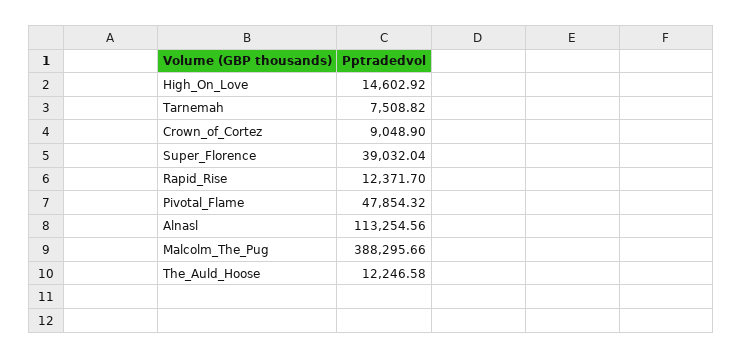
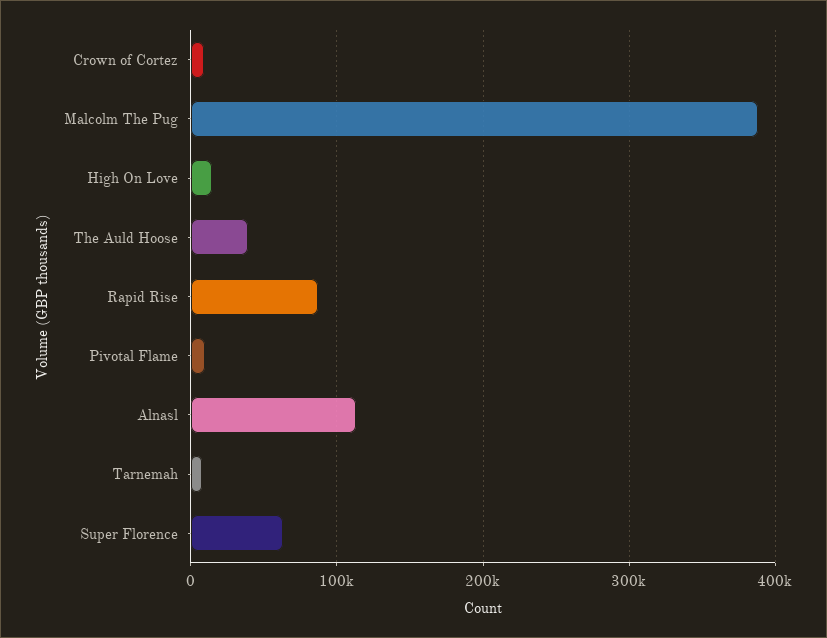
Super_Florence: 39032.04 -> 60000
Rapid_Rise: 12371.7 -> 90000
Pivotal_Flame: 47854.32 -> 10000
The_Auld_Hoose: 12246.58 -> 40000

